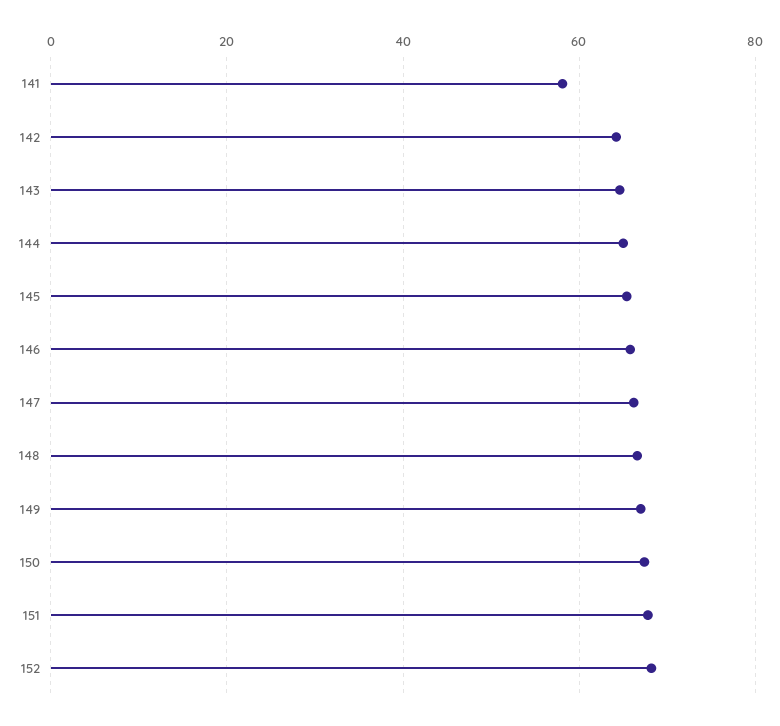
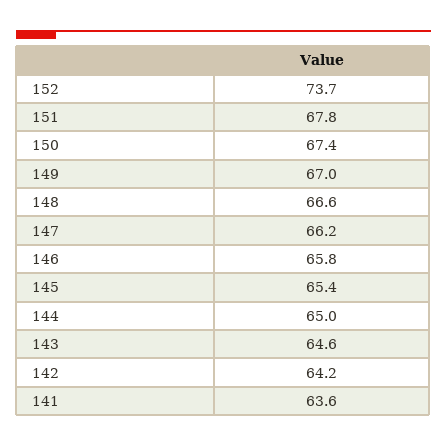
141: 58 -> 63.6
152: 68 -> 73.7

